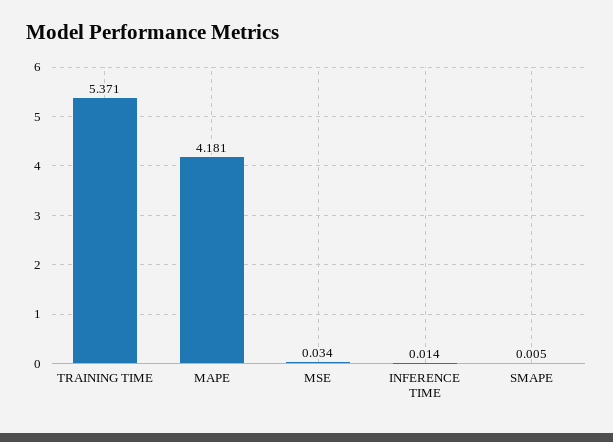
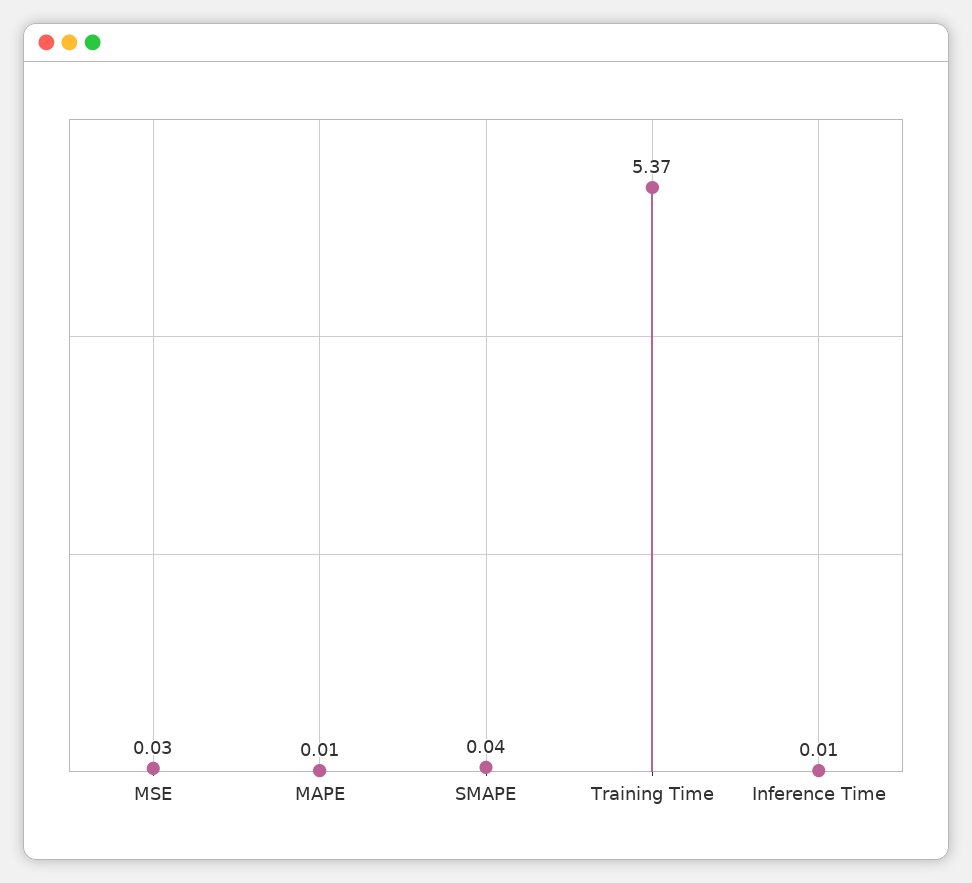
MAPE: 4.181 -> 0.01
SMAPE: 0.005 -> 0.04

